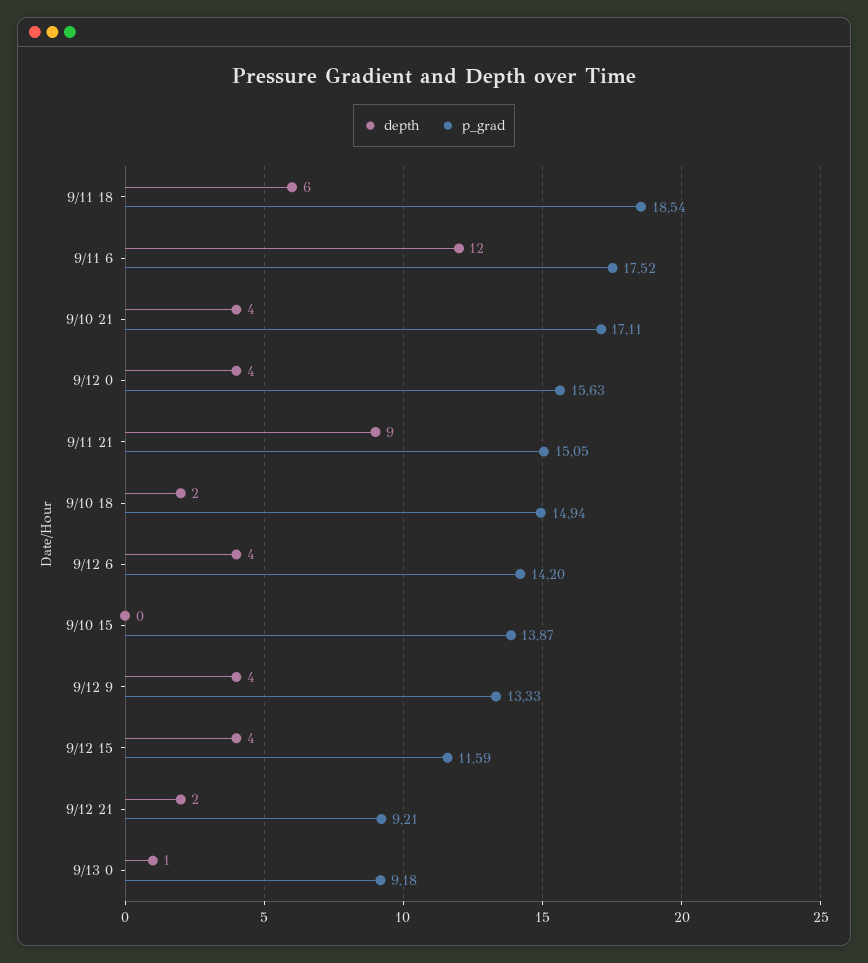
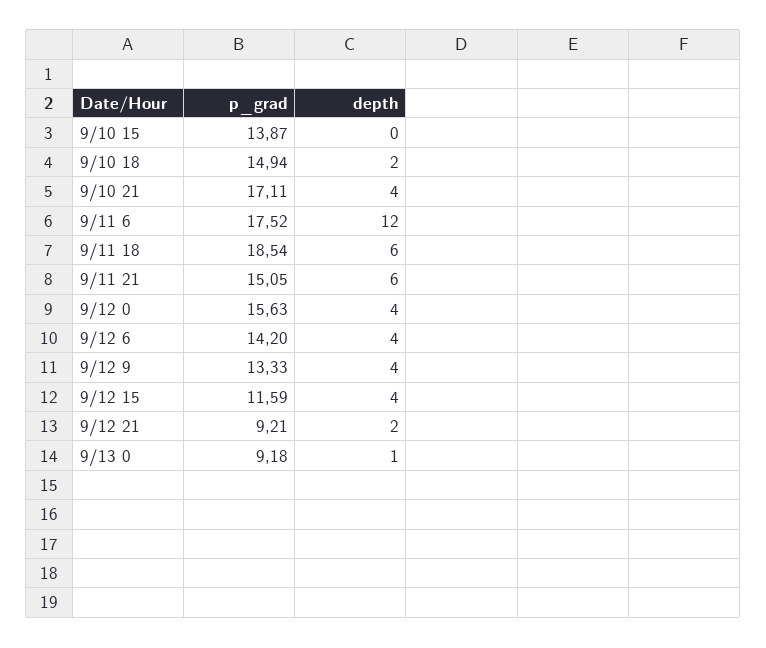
depth, 9/11 21: 9 -> 6

